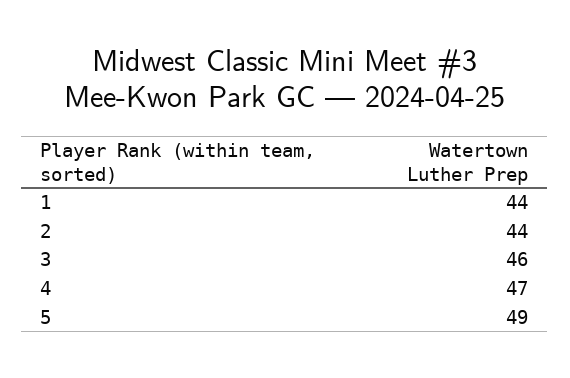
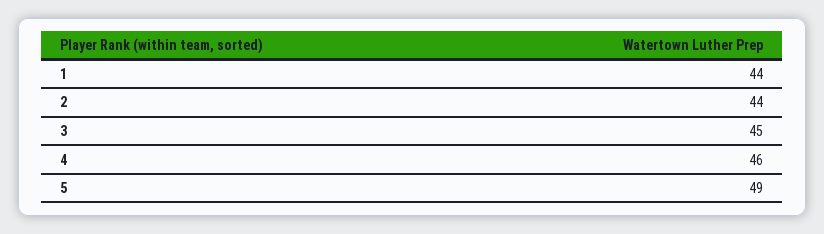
3: 46 -> 45
4: 47 -> 46

